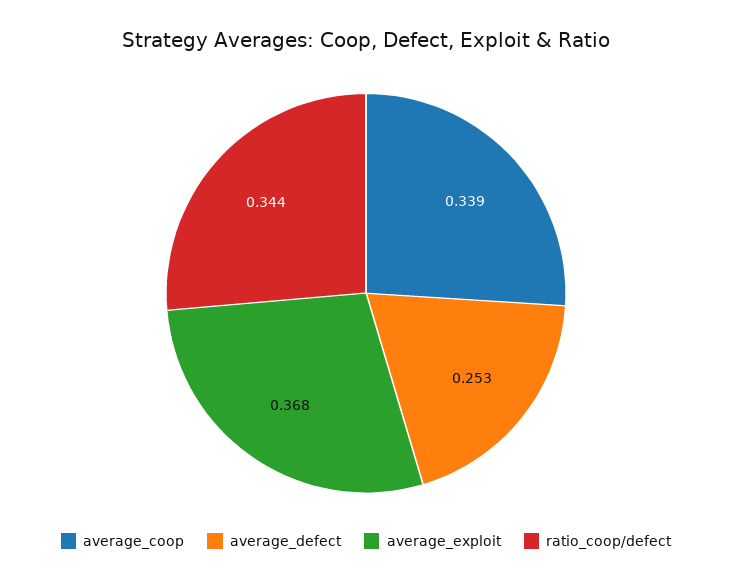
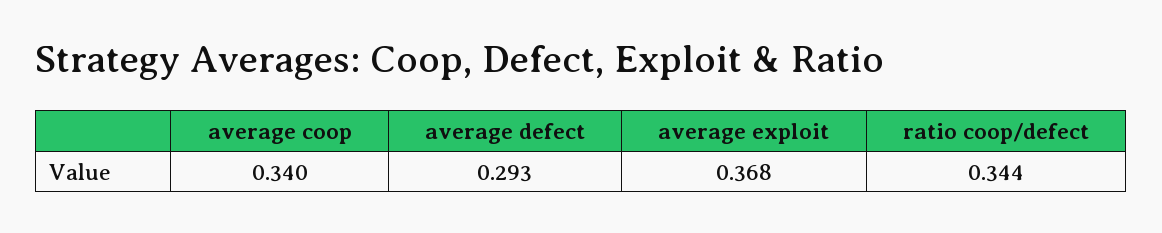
average_coop: 0.339 -> 0.34
average_defect: 0.253 -> 0.293

